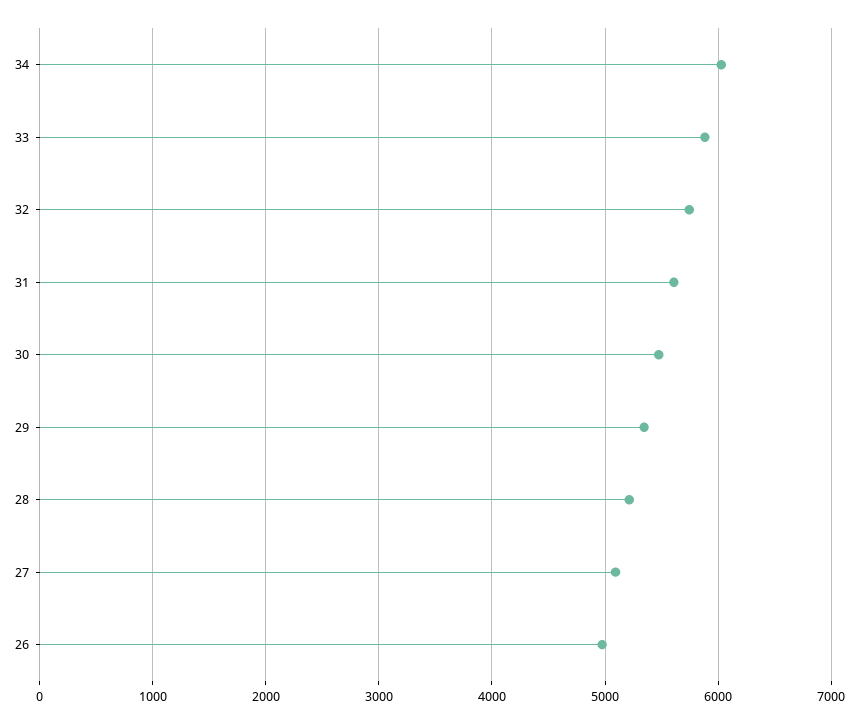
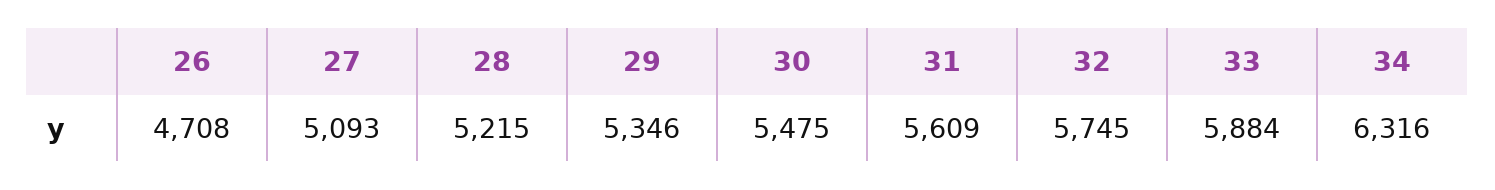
34: 6000 -> 6316
26: 5000 -> 4708

